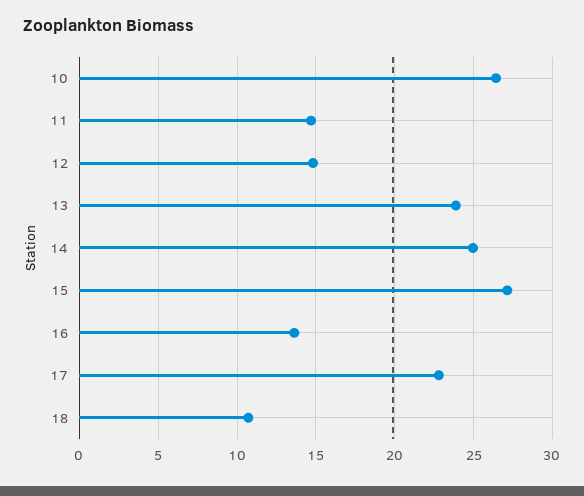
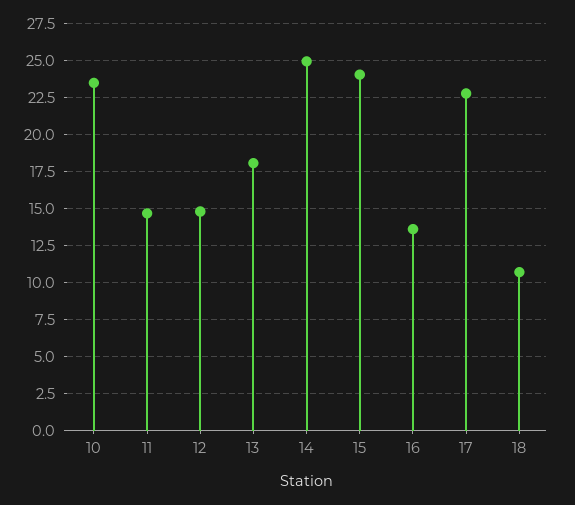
10: 26.5 -> 23.5
13: 24 -> 18
15: 27 -> 24

